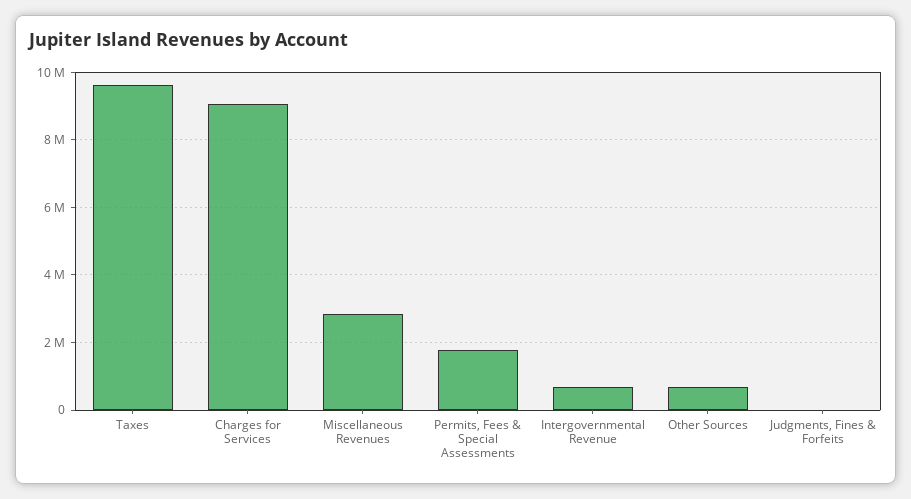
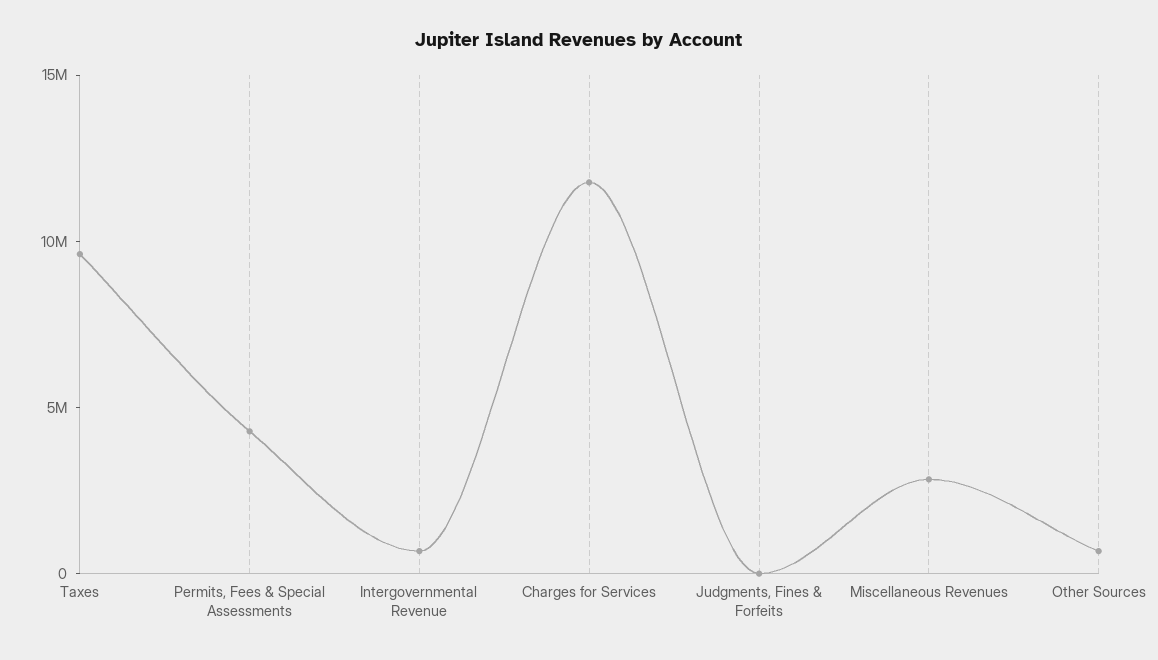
Charges for Services: 9000000 -> 12000000
Permits, Fees & Special Assessments: 1800000 -> 4000000

